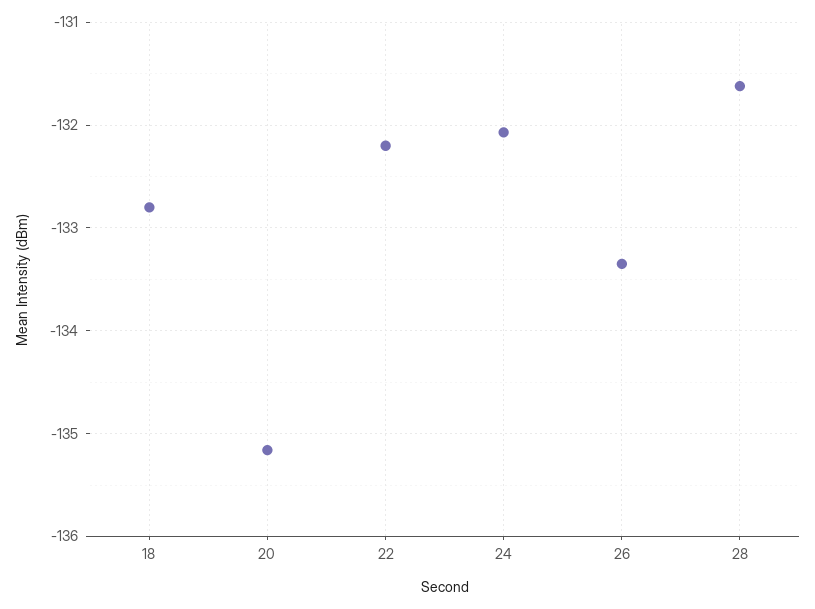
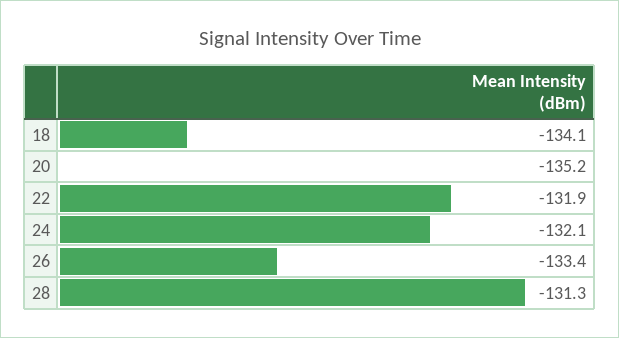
18: -132.8 -> -134.1
22: -132.2 -> -131.9
28: -131.6 -> -131.3

